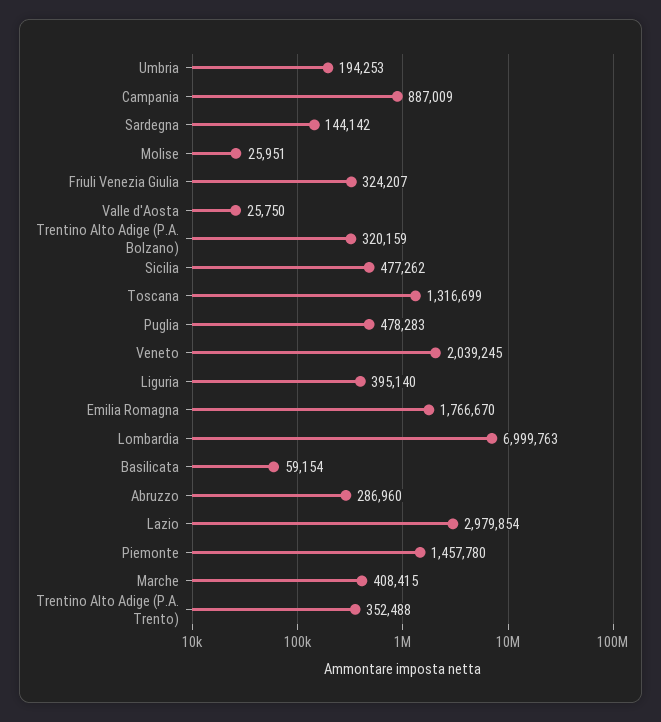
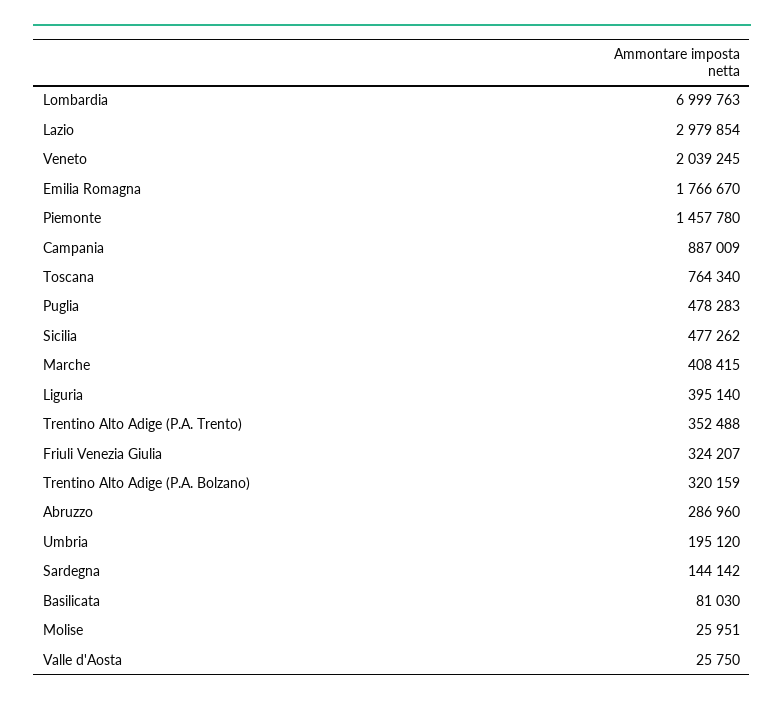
Umbria: 194253 -> 195120
Toscana: 1316699 -> 764340
Basilicata: 59154 -> 81030

